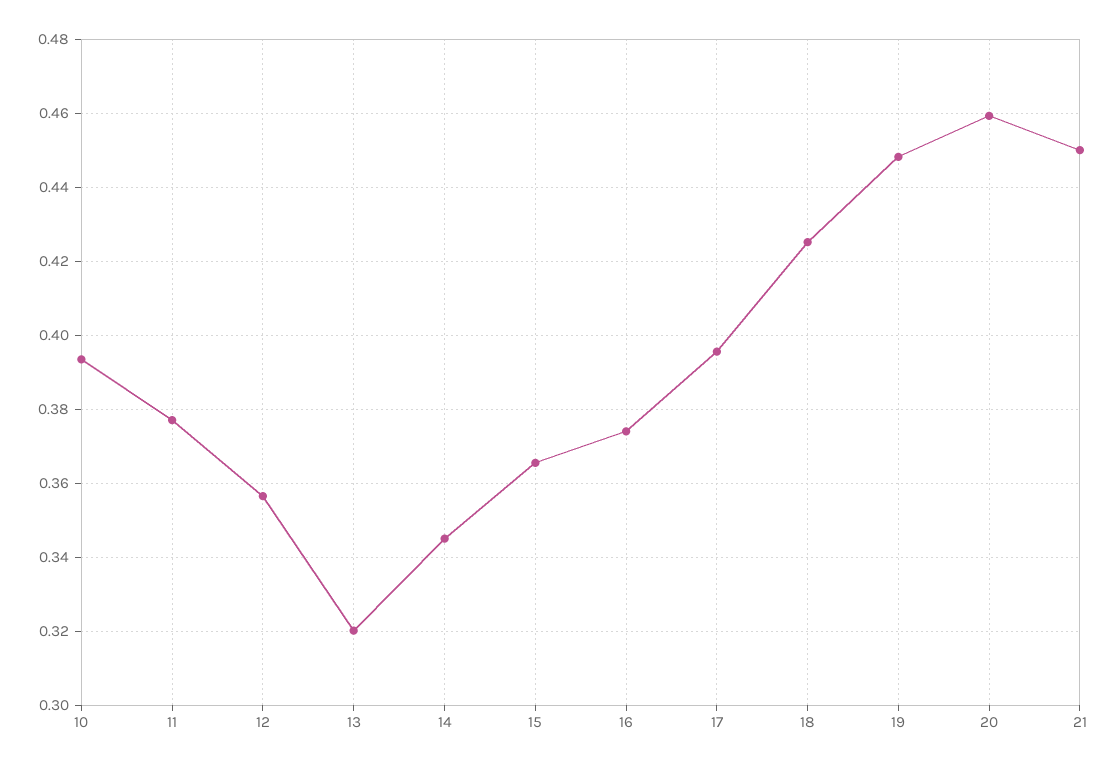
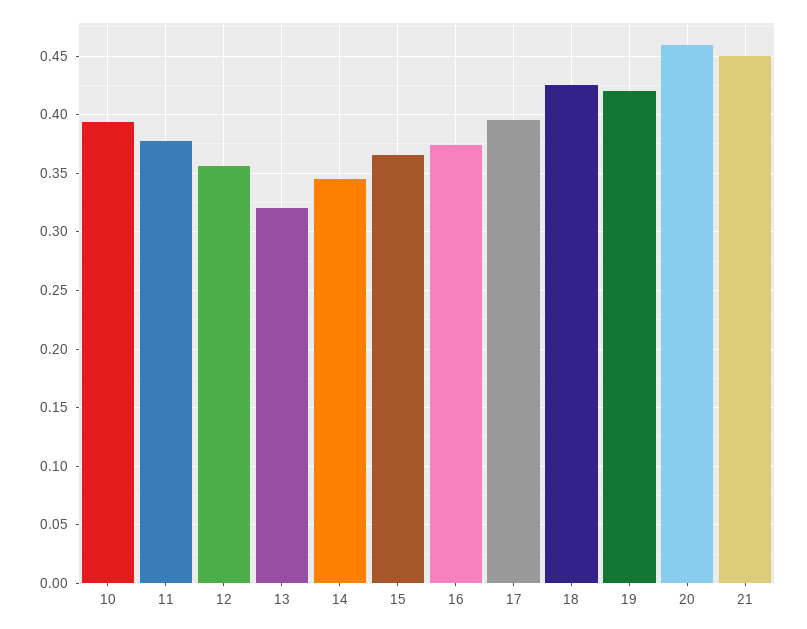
19: 0.448 -> 0.42

